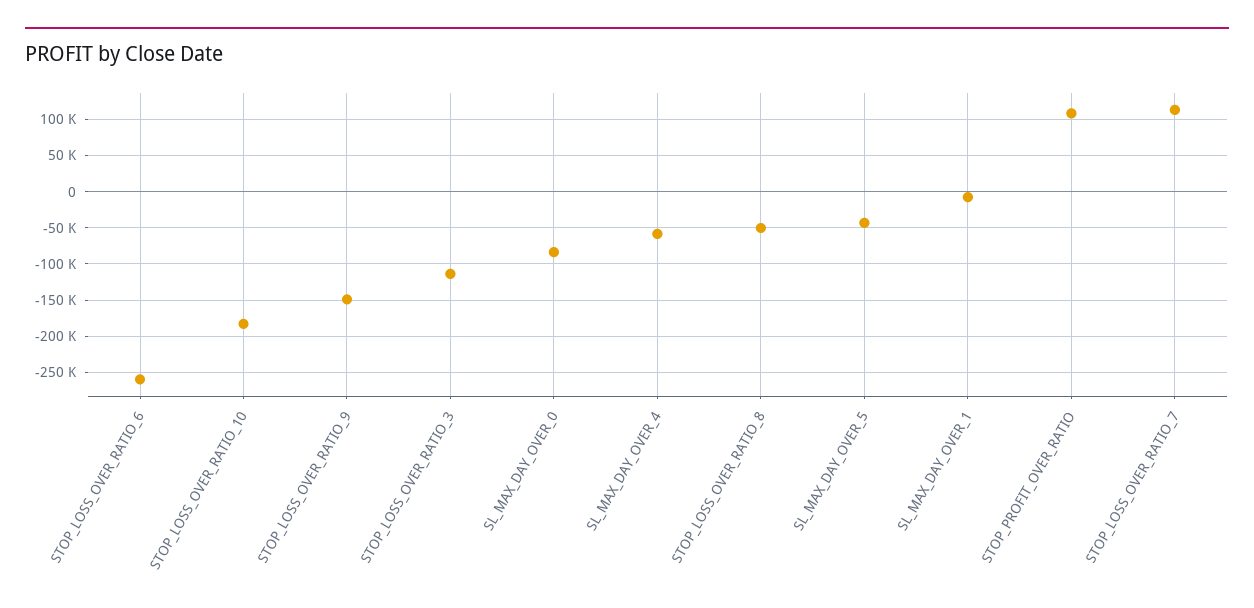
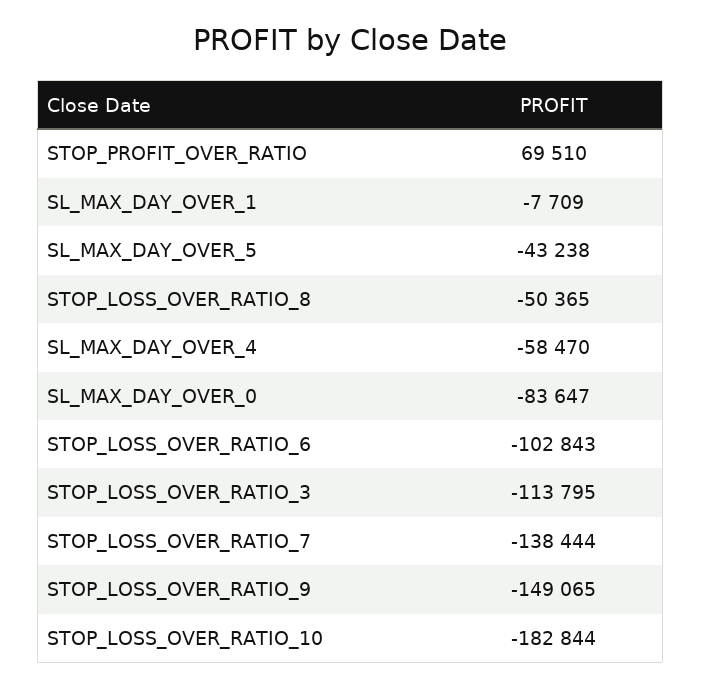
STOP_LOSS_OVER_RATIO_6: -260000 -> -102843
STOP_PROFIT_OVER_RATIO: 110000 -> 69510
STOP_LOSS_OVER_RATIO_7: 110000 -> -138444

